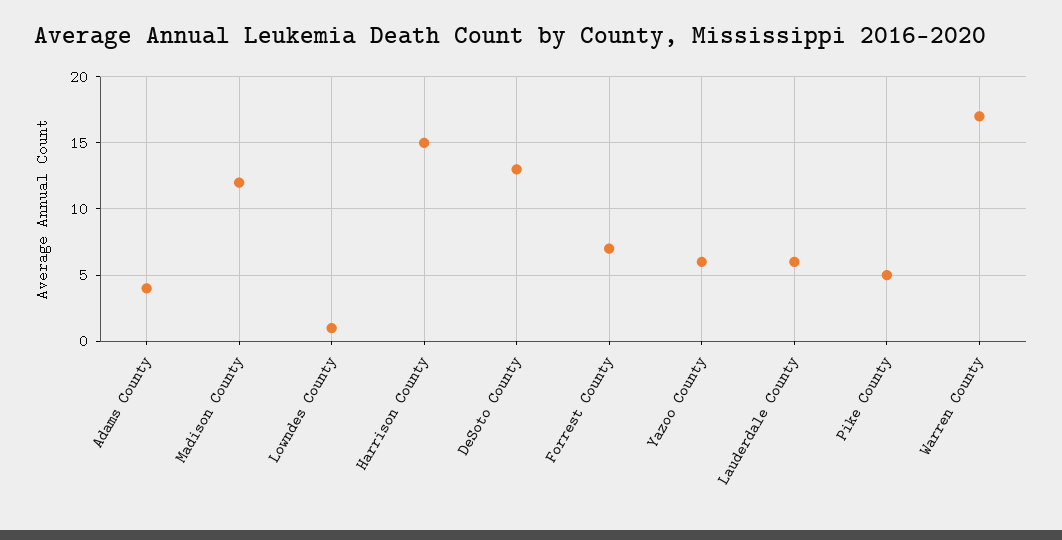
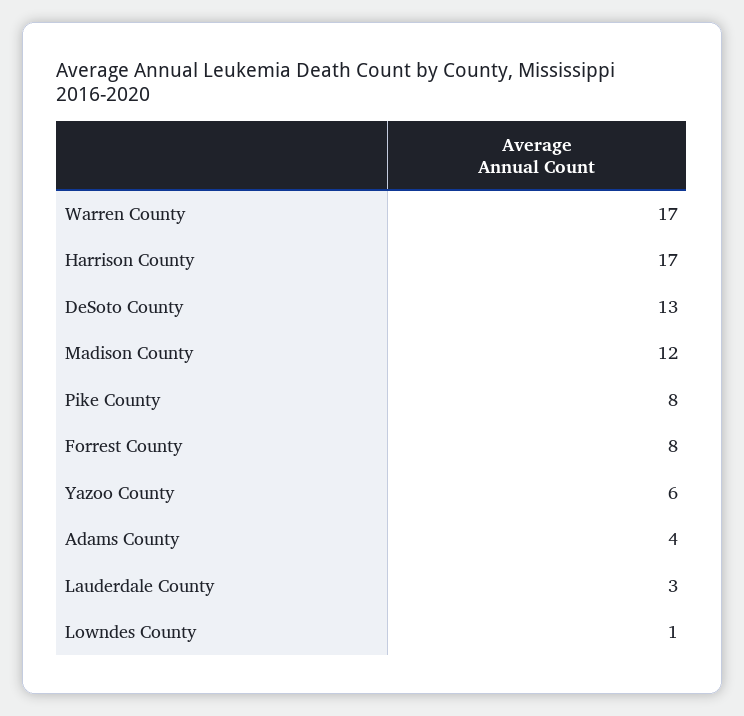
Harrison County: 15 -> 17
Forrest County: 7 -> 8
Lauderdale County: 6 -> 3
Pike County: 5 -> 8

